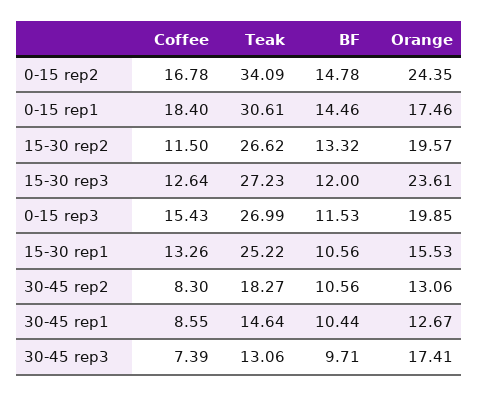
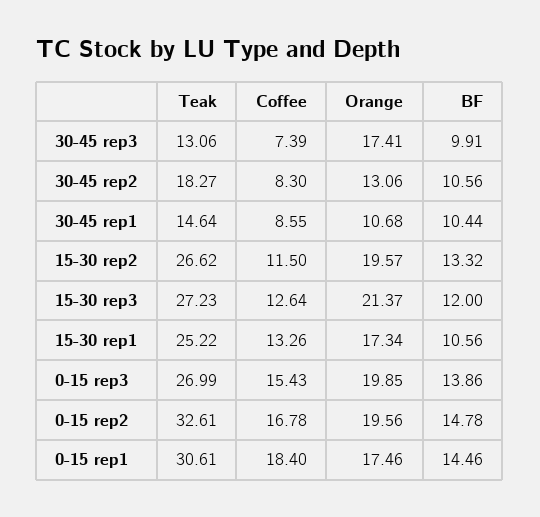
Teak, 0-15 rep2: 34.09 -> 32.61
Orange, 0-15 rep2: 24.35 -> 19.56
Orange, 15-30 rep3: 23.61 -> 21.37
BF, 0-15 rep3: 11.53 -> 13.86
Orange, 15-30 rep1: 15.53 -> 17.34
Orange, 30-45 rep1: 12.67 -> 10.68
BF, 30-45 rep3: 9.71 -> 9.91

